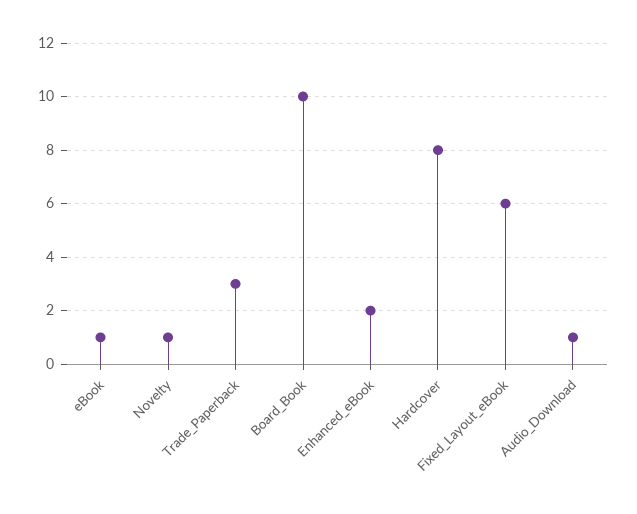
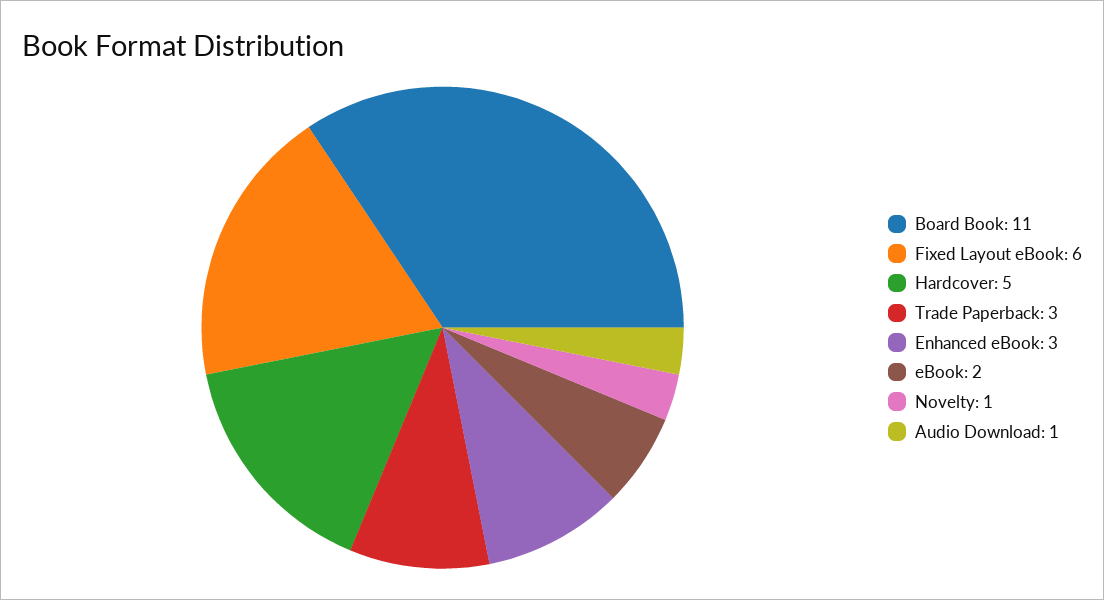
eBook: 1 -> 2
Board_Book: 10 -> 11
Enhanced_eBook: 2 -> 3
Hardcover: 8 -> 5

